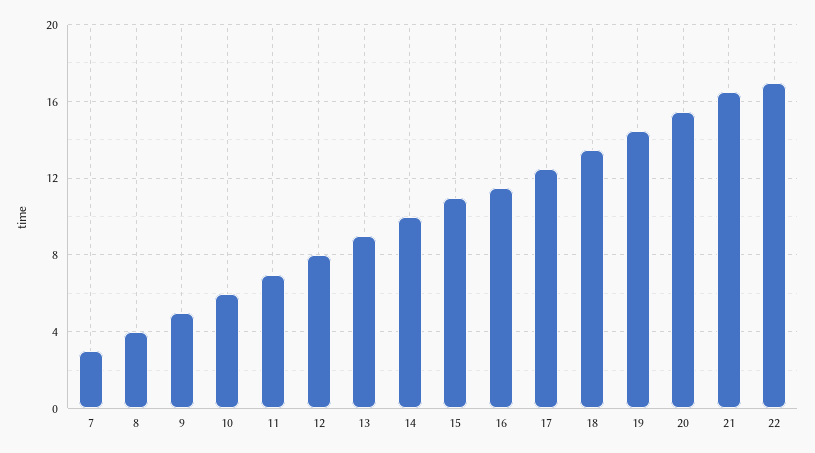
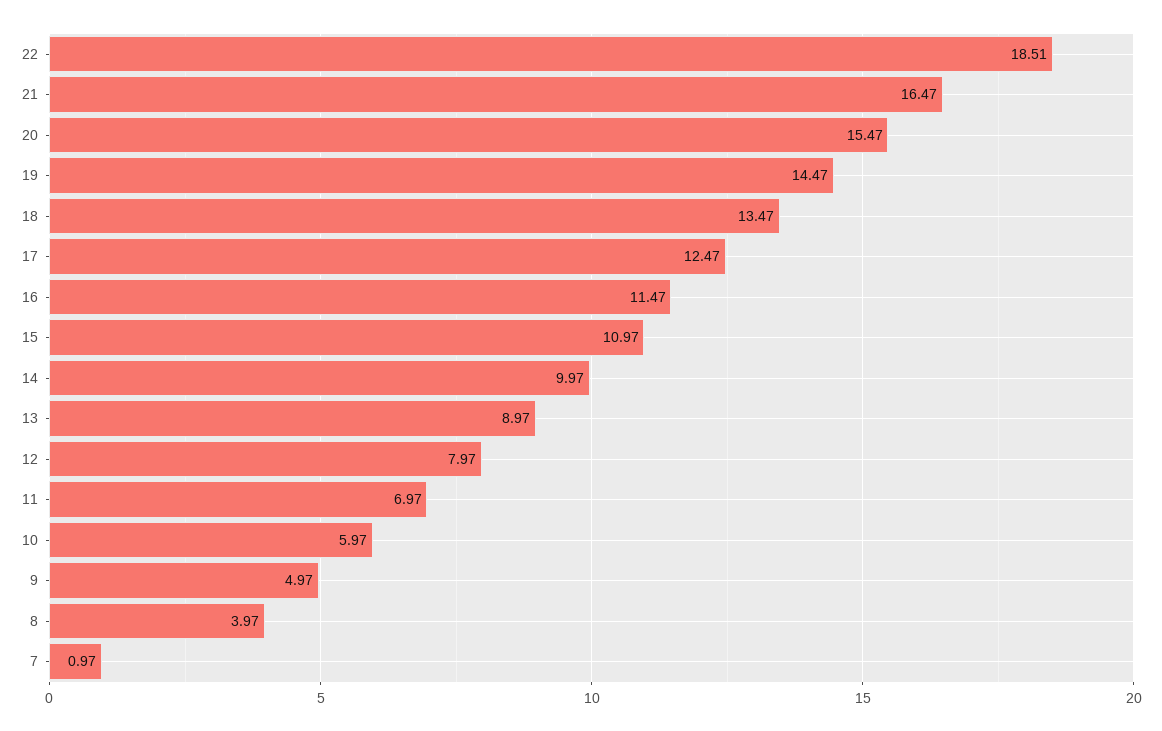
7: 3 -> 0.97
22: 17 -> 18.51

